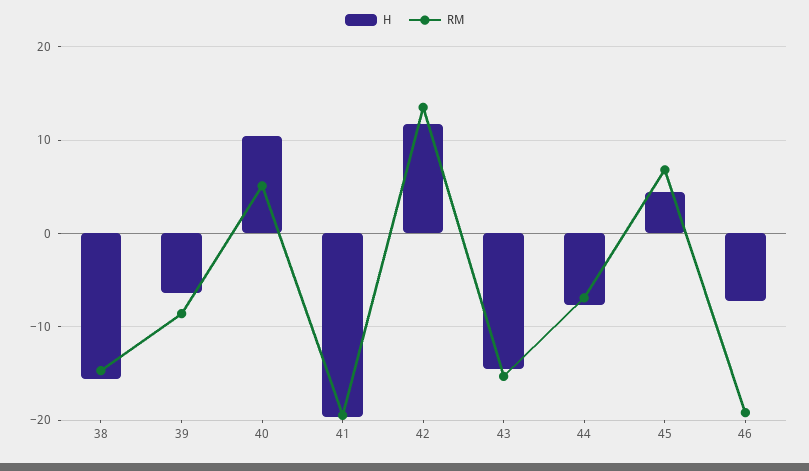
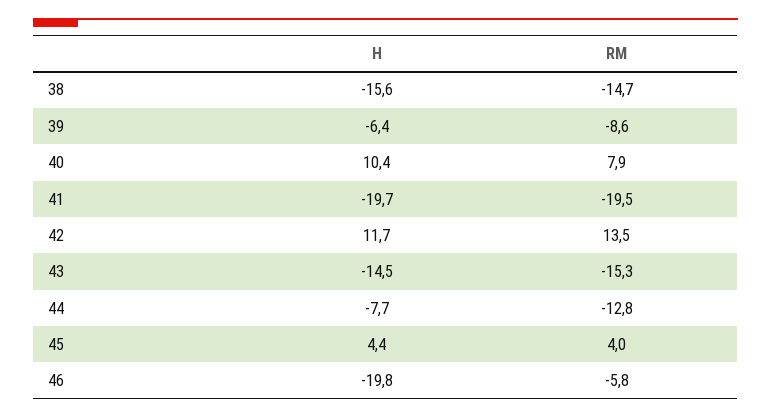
RM, 40: 5 -> 7.9
RM, 44: -7 -> -12.8
RM, 45: 7 -> 4
H, 46: -7 -> -19.8
RM, 46: -19 -> -5.8

